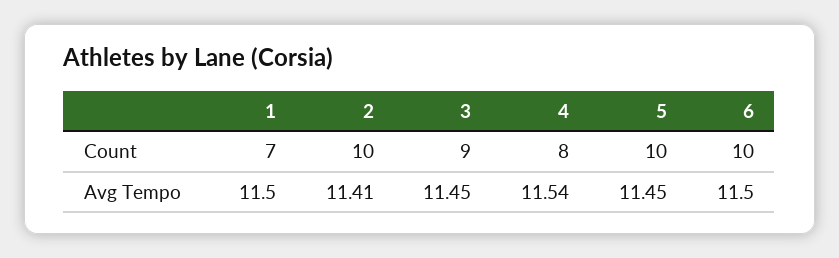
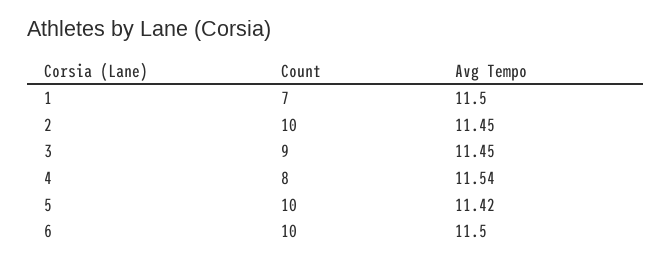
2, Avg Tempo: 11.41 -> 11.45
5, Avg Tempo: 11.45 -> 11.42

